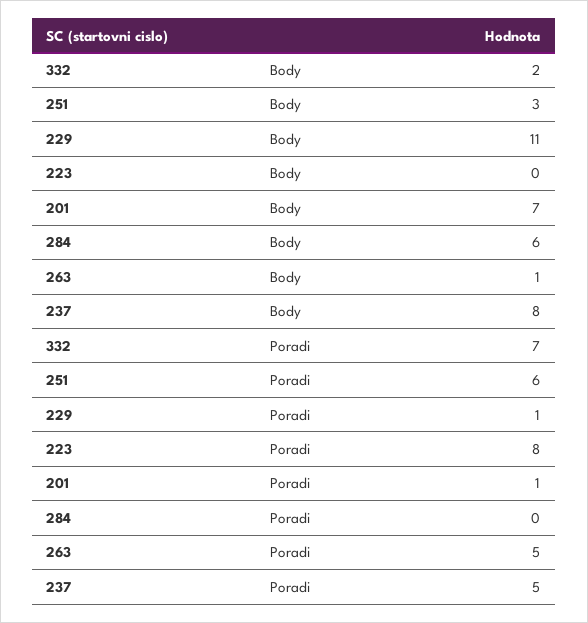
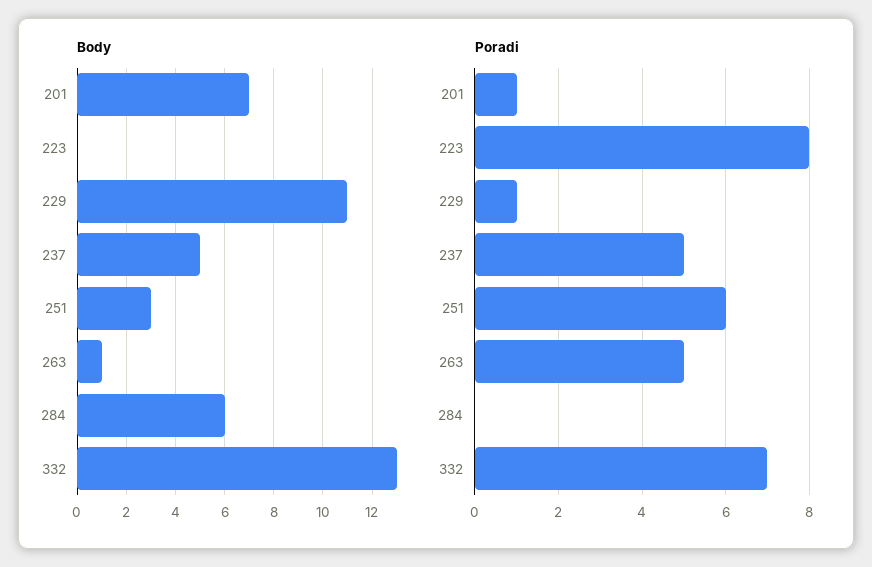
Body, 332: 2 -> 13
Body, 237: 8 -> 5

